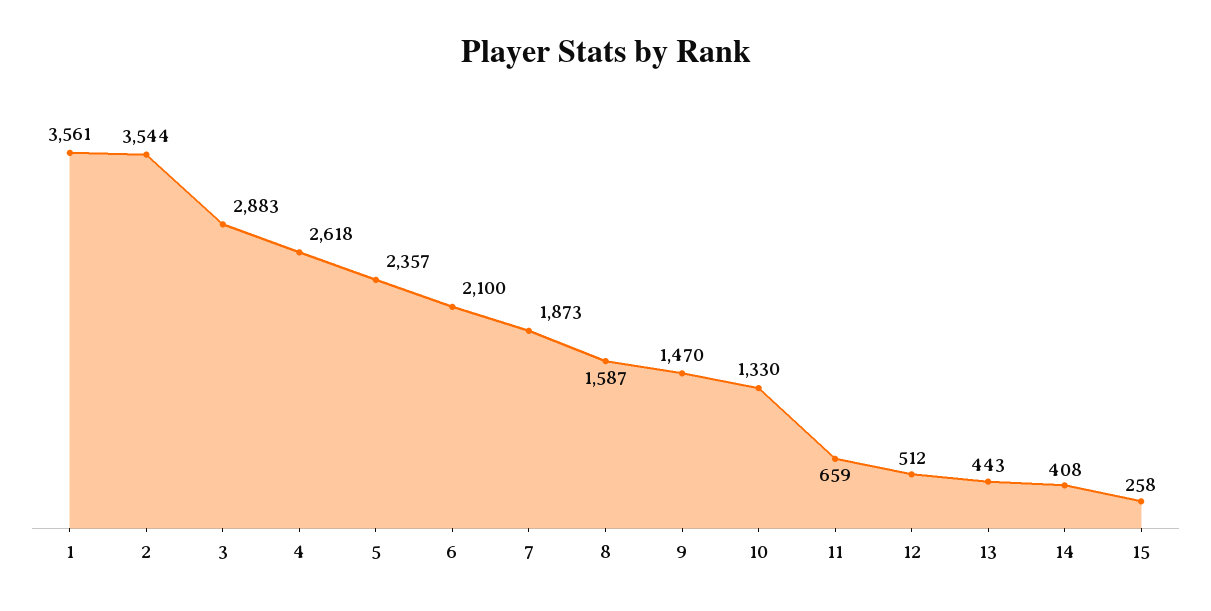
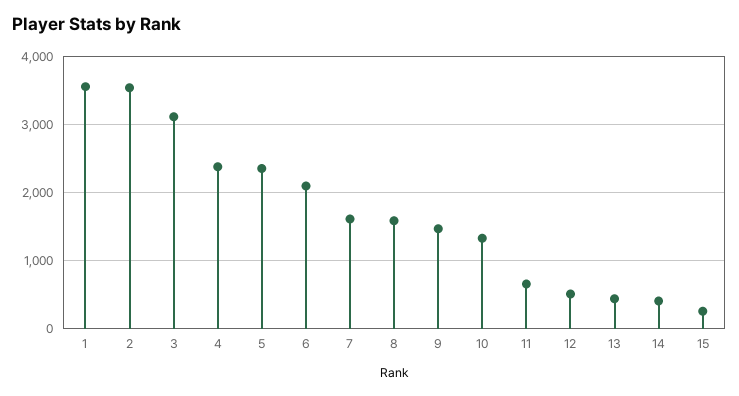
3: 2883 -> 3100
4: 2618 -> 2400
7: 1873 -> 1600

